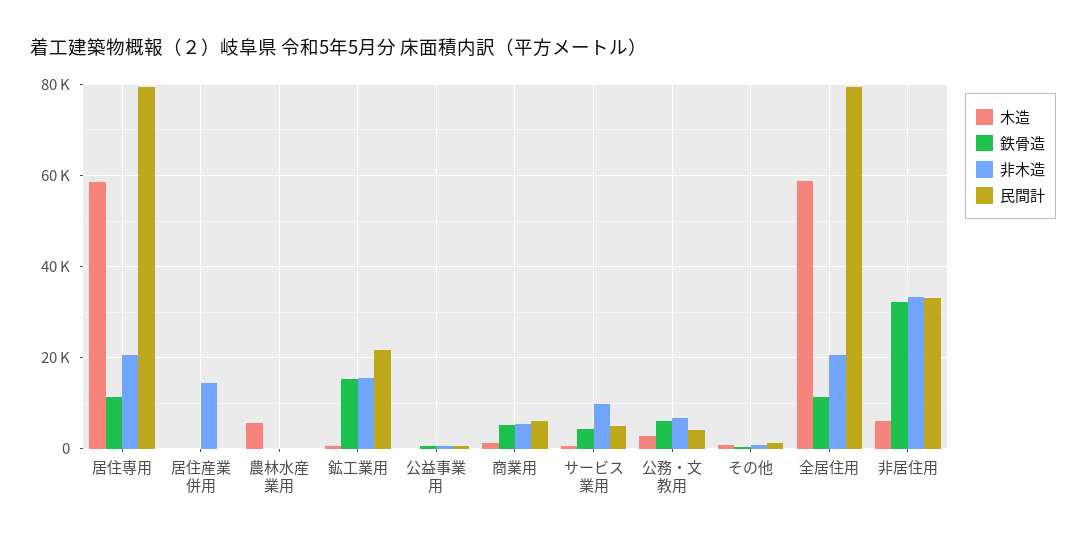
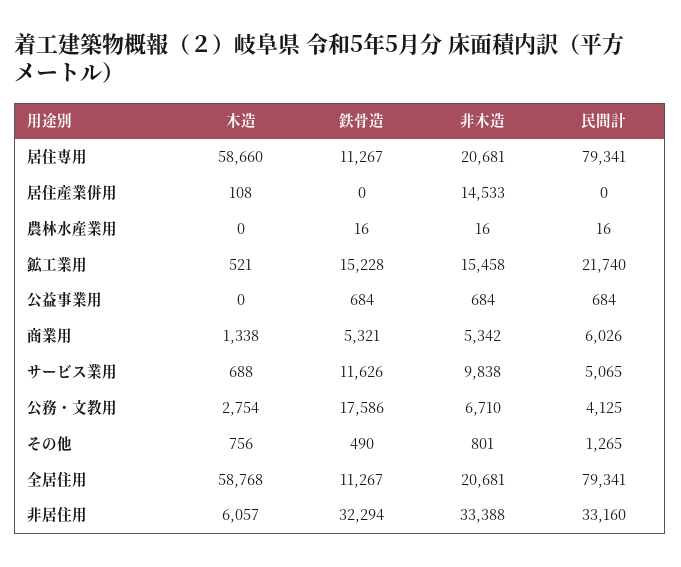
木造, 農林水産業用: 6000 -> 0
鉄骨造, サービス業用: 4000 -> 11626
鉄骨造, 公務・文教用: 6000 -> 17586

